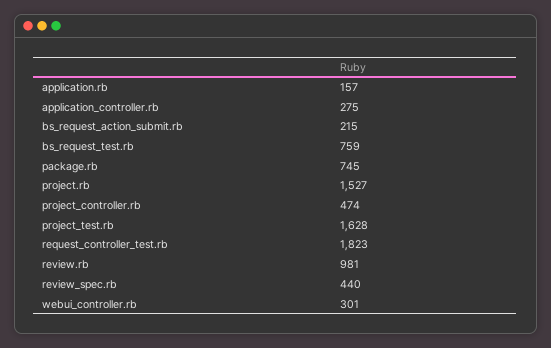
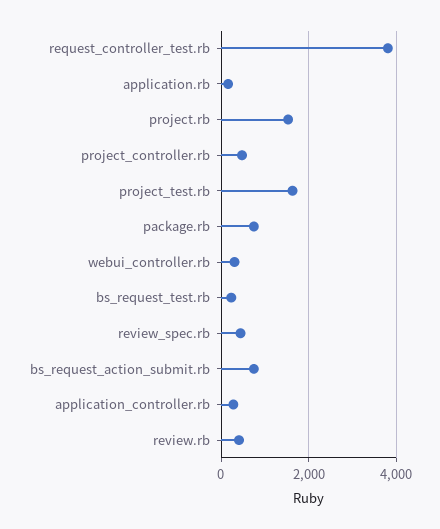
bs_request_action_submit.rb: 215 -> 800
bs_request_test.rb: 759 -> 200
request_controller_test.rb: 1823 -> 3800
review.rb: 981 -> 400

